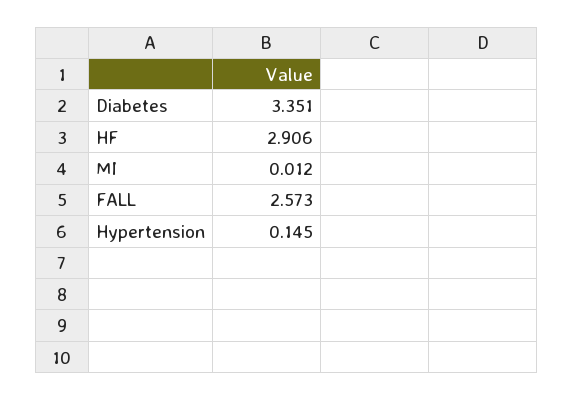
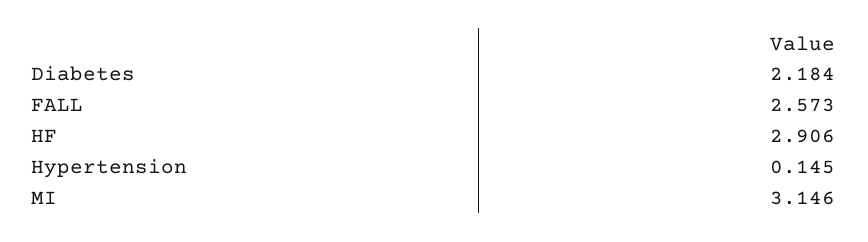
Diabetes: 3.351 -> 2.184
MI: 0.012 -> 3.146

